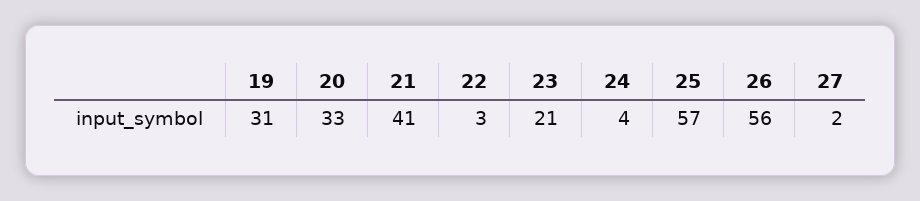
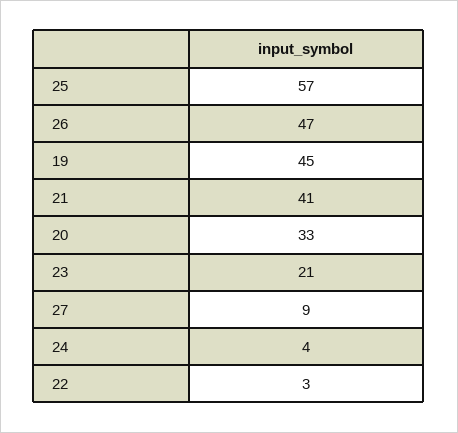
19: 31 -> 45
26: 56 -> 47
27: 2 -> 9

